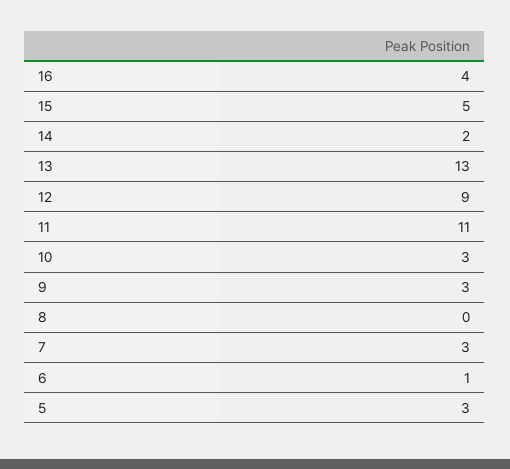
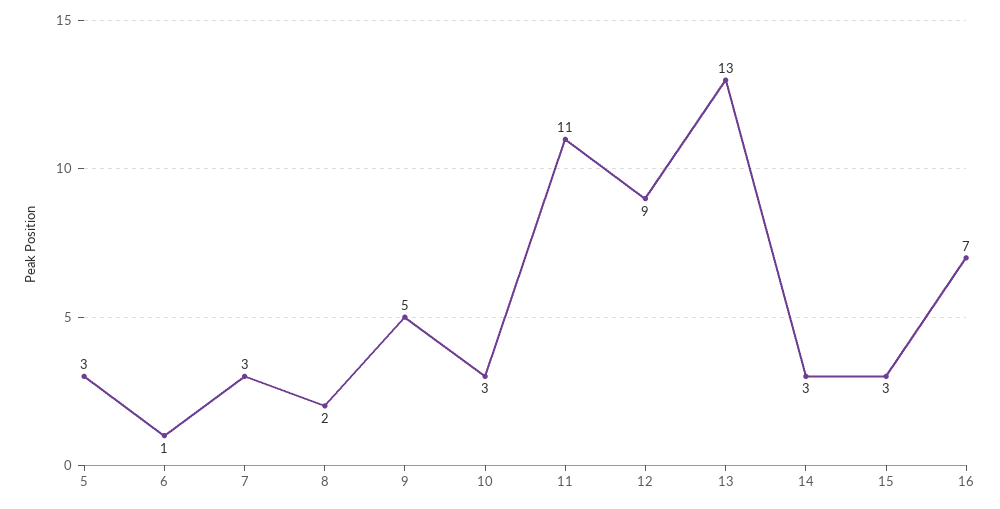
16: 4 -> 7
15: 5 -> 3
14: 2 -> 3
9: 3 -> 5
8: 0 -> 2

